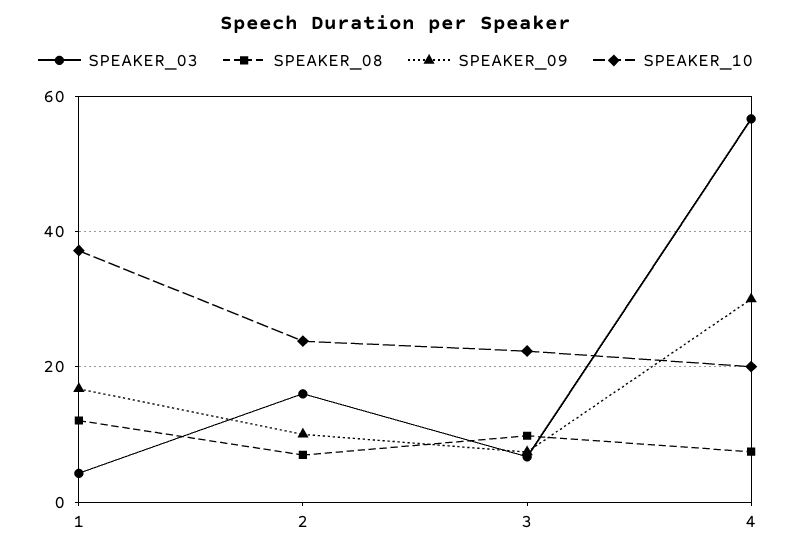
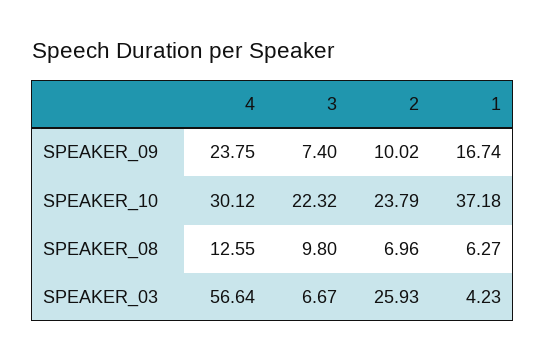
SPEAKER_08, 1: 12 -> 6.27
SPEAKER_03, 2: 16 -> 25.93
SPEAKER_08, 4: 8 -> 12.55
SPEAKER_09, 4: 30 -> 23.75
SPEAKER_10, 4: 20 -> 30.12

